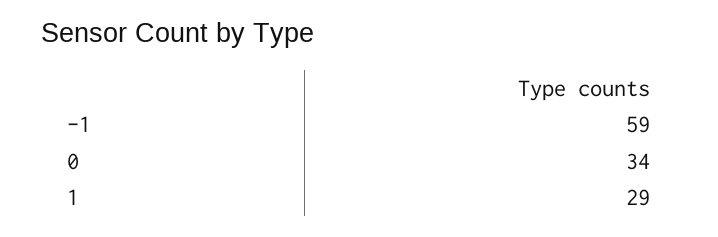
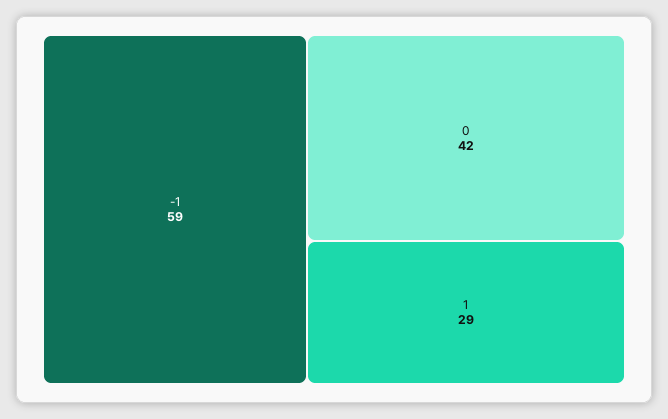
0: 34 -> 42

